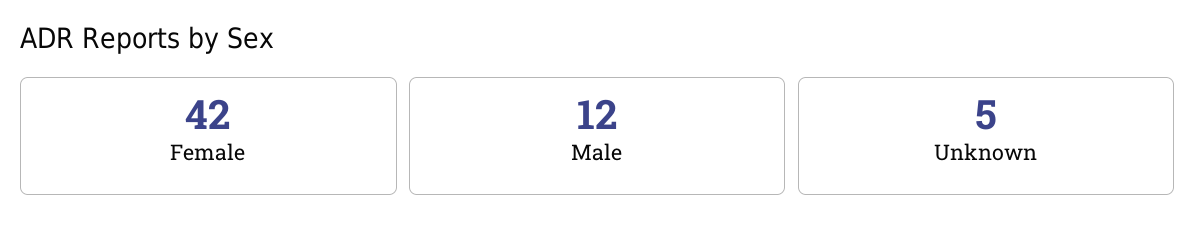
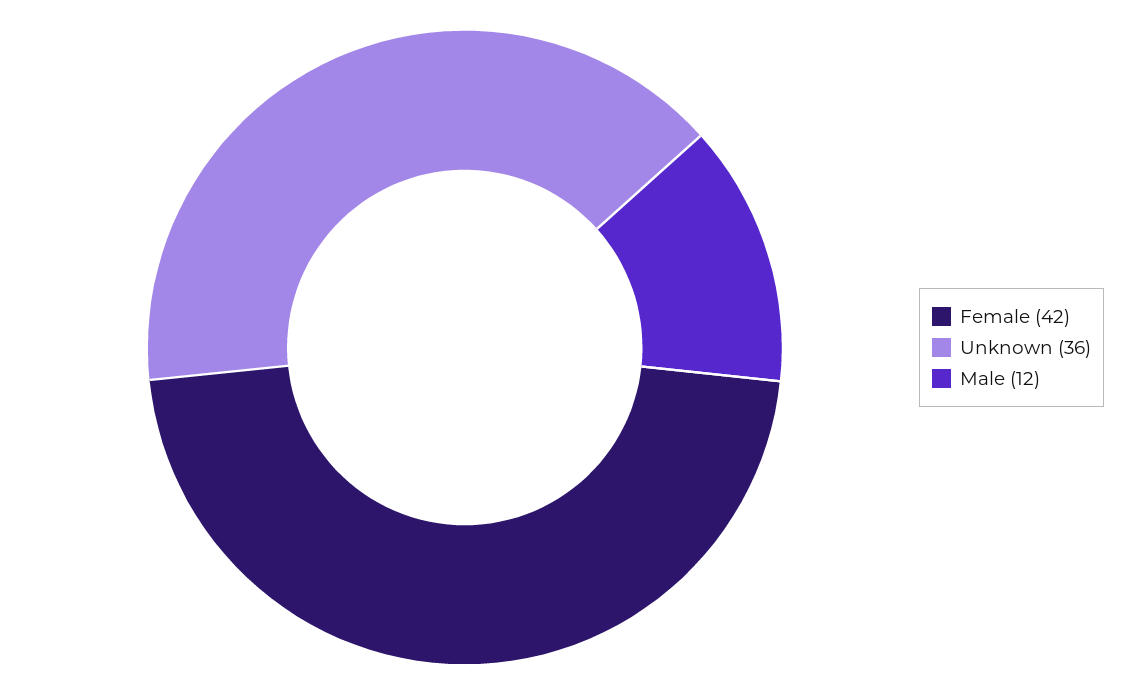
Unknown: 5 -> 36

